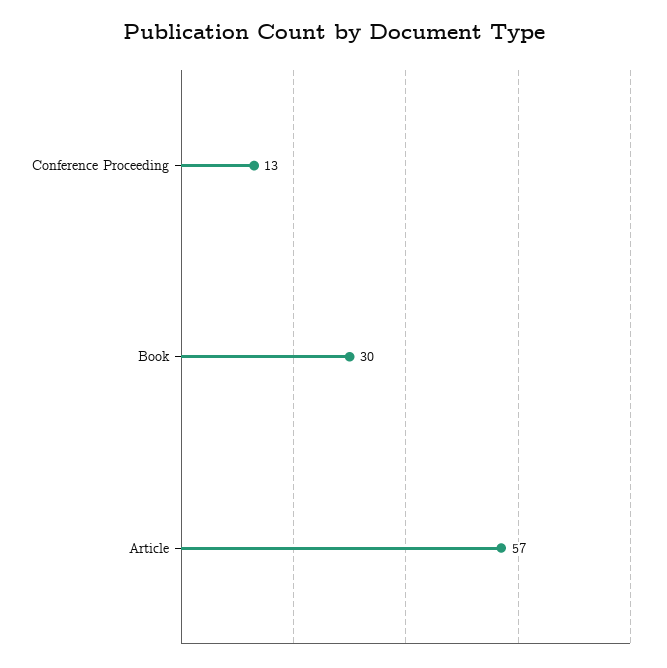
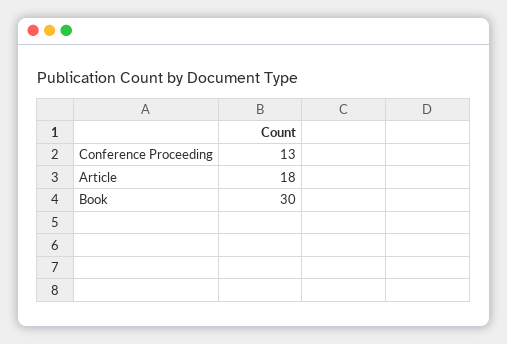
Article: 57 -> 18

